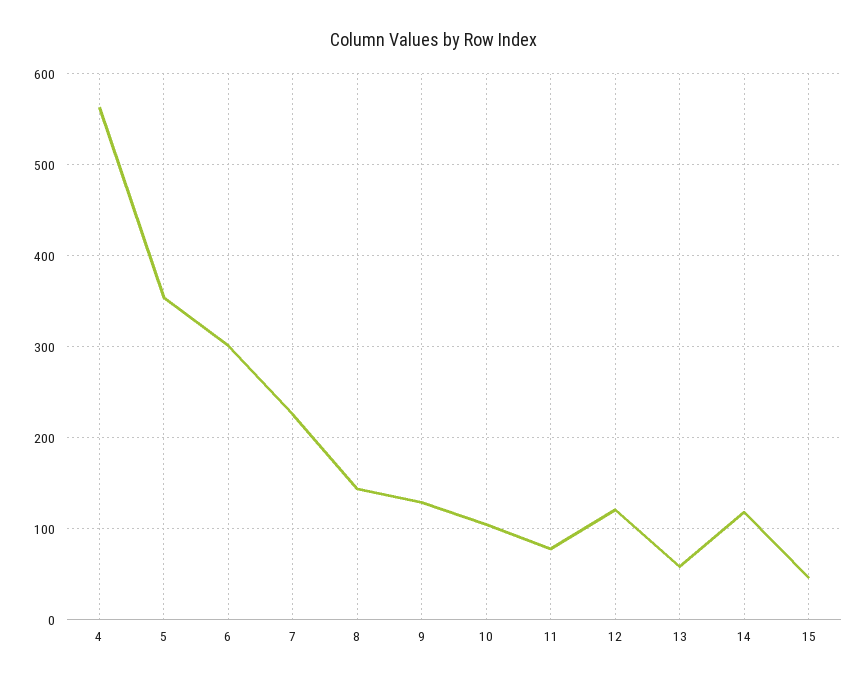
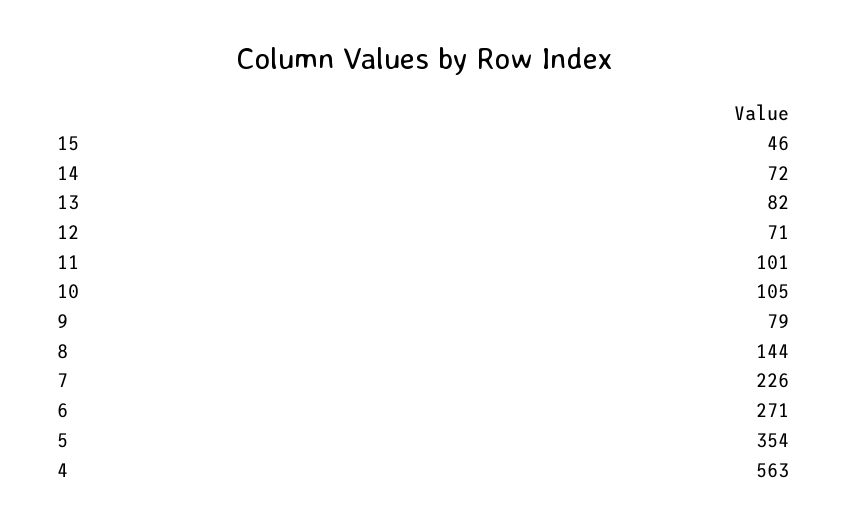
6: 300 -> 271
9: 130 -> 79
11: 80 -> 101
12: 120 -> 71
13: 60 -> 82
14: 120 -> 72

